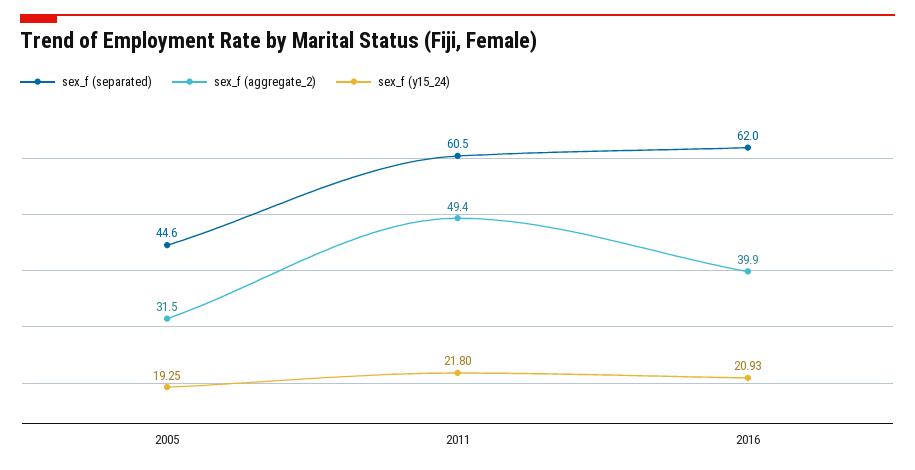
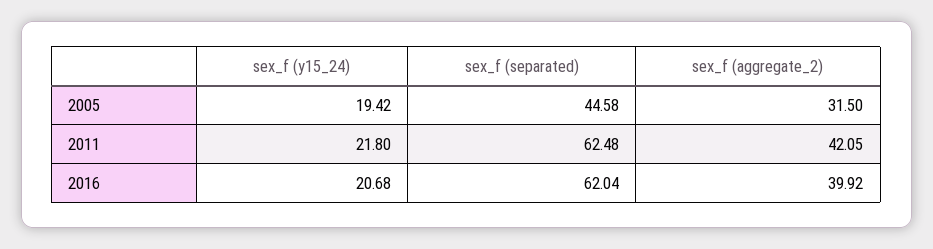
sex_f (y15_24), 2005: 19.25 -> 19.42
sex_f (separated), 2011: 60.5 -> 62.48
sex_f (aggregate_2), 2011: 49.4 -> 42.05
sex_f (y15_24), 2016: 20.93 -> 20.68

